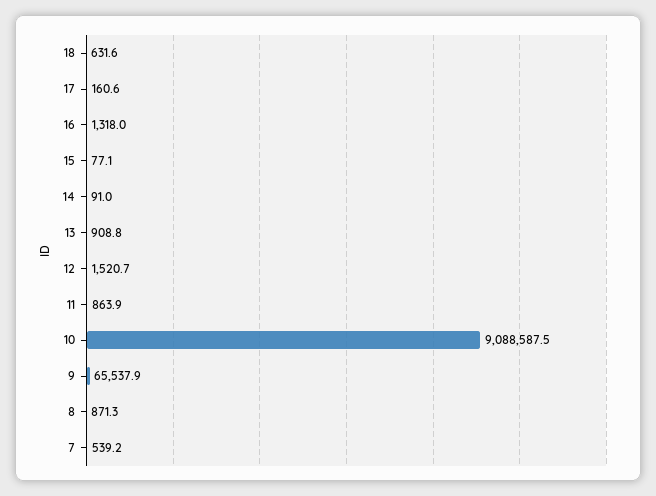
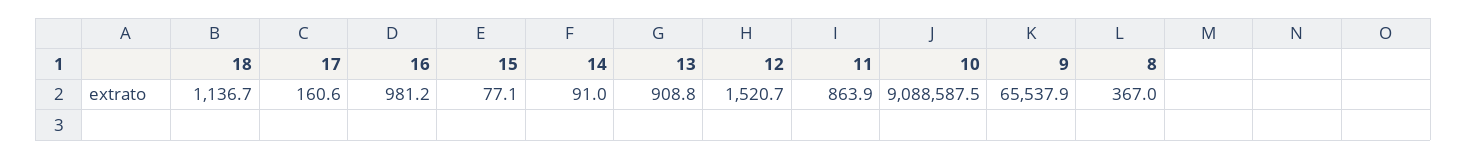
18: 631.6 -> 1136.7
16: 1318 -> 981.2
8: 871.3 -> 367
7: 539.2 -> none

